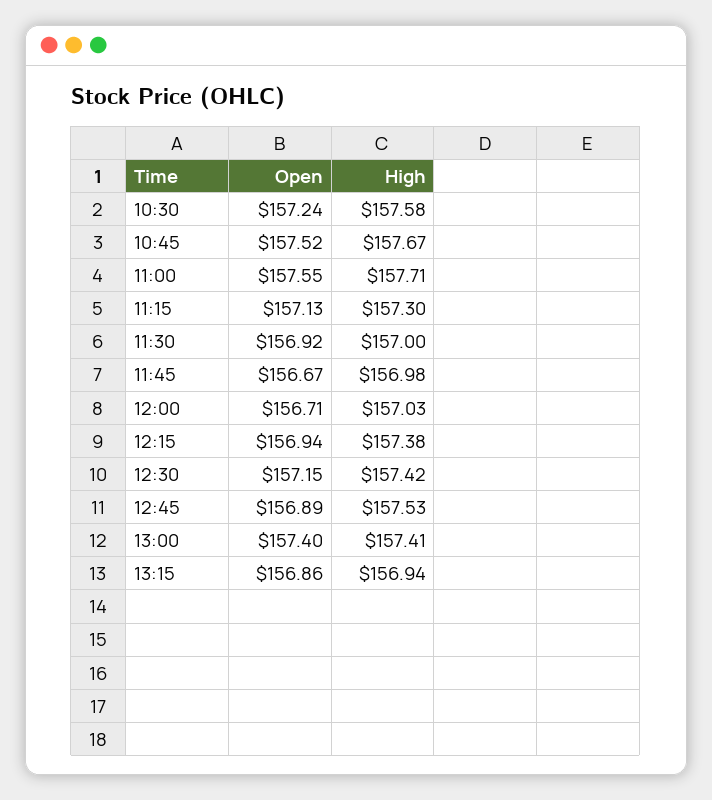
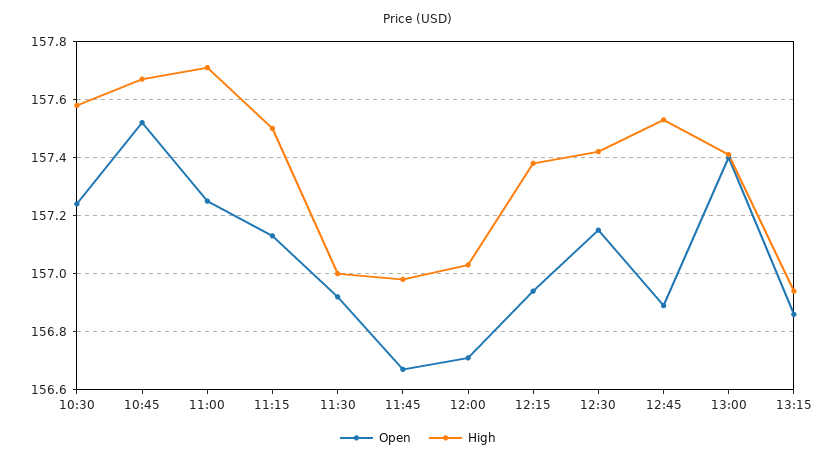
Open, 11:00: 157.55 -> 157.25
High, 11:15: 157.3 -> 157.5

